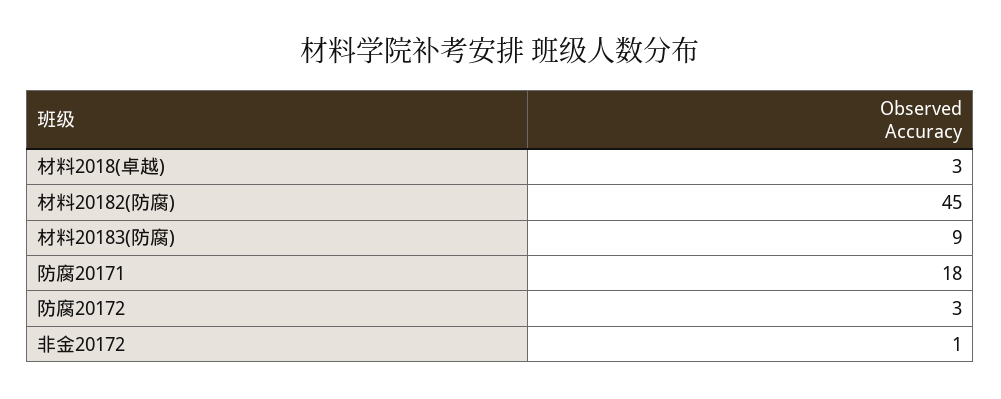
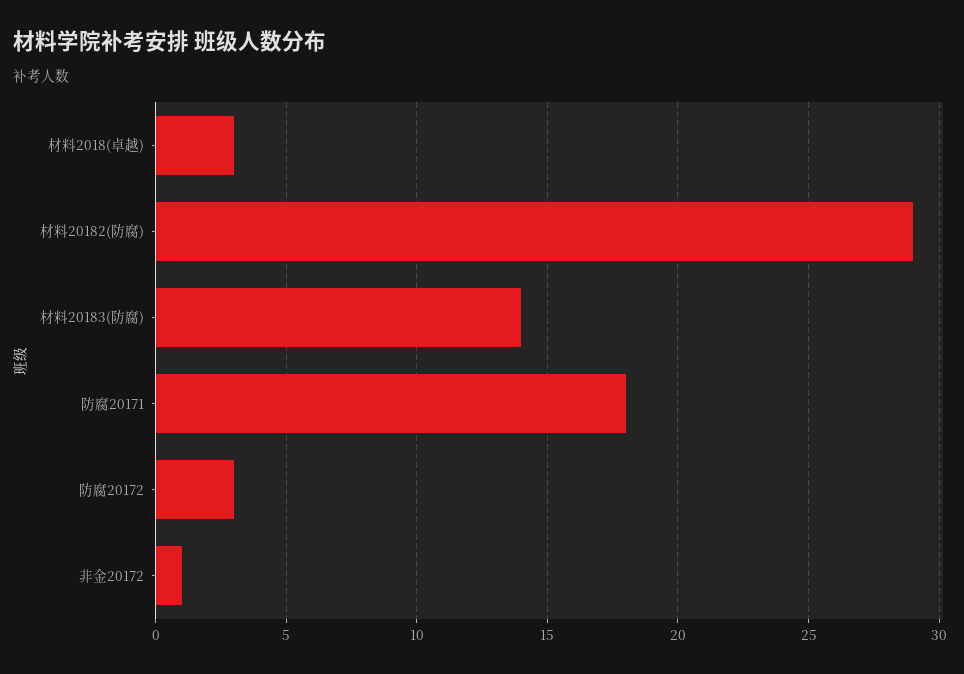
材料20182(防腐): 45 -> 29
材料20183(防腐): 9 -> 14

